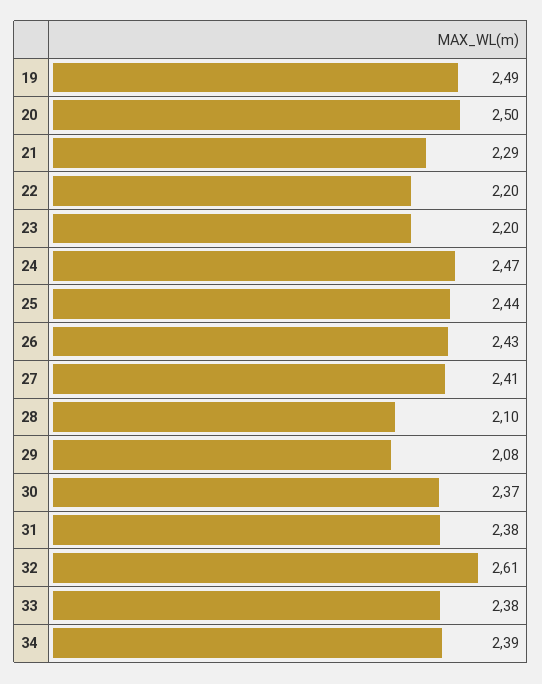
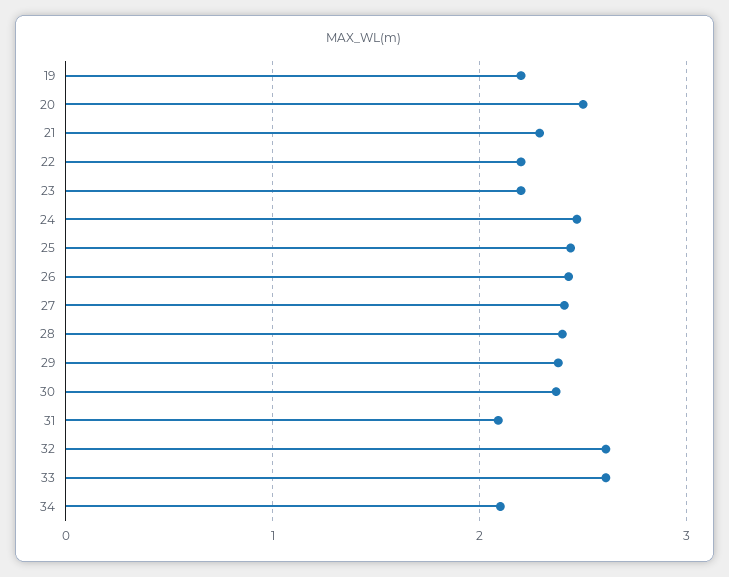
19: 2.49 -> 2.2
28: 2.1 -> 2.4
29: 2.08 -> 2.4
31: 2.38 -> 2.1
33: 2.38 -> 2.6
34: 2.39 -> 2.1

